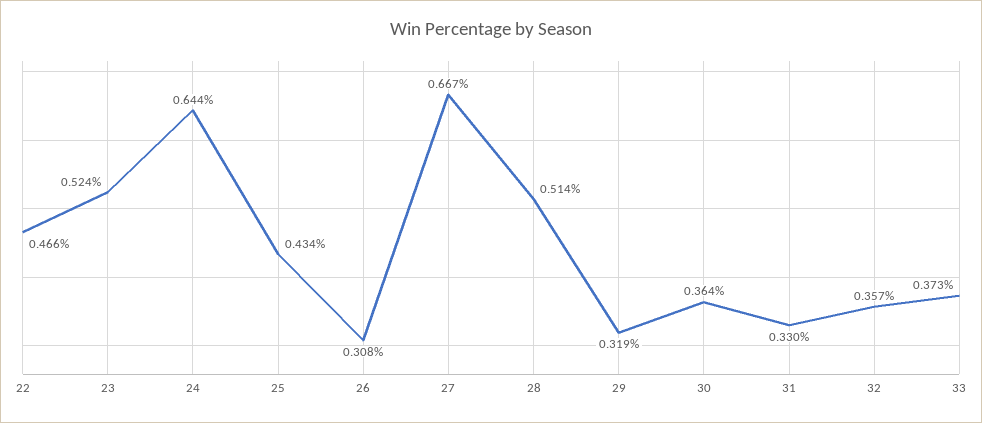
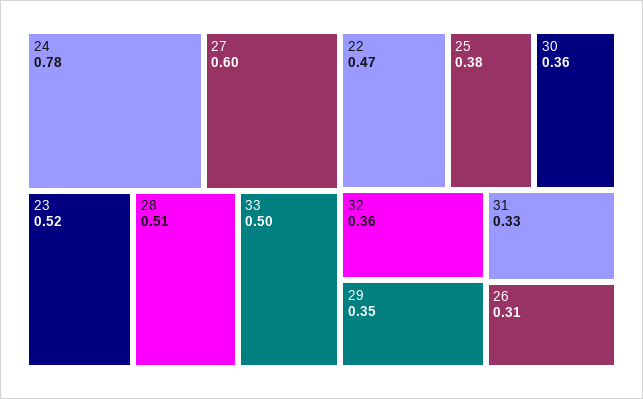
24: 0.644 -> 0.78
25: 0.434 -> 0.38
27: 0.667 -> 0.6
29: 0.319 -> 0.35
33: 0.373 -> 0.5

